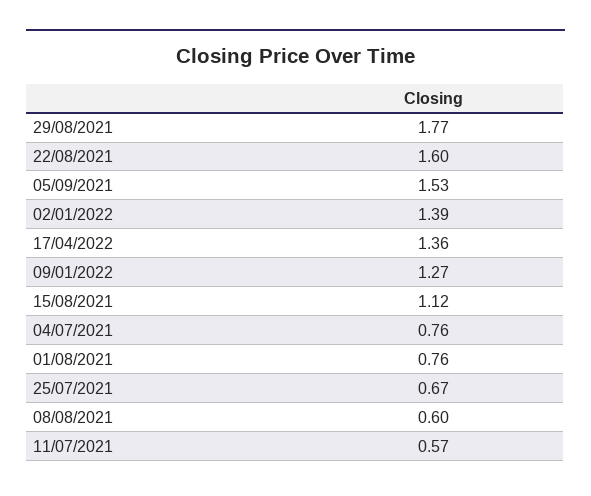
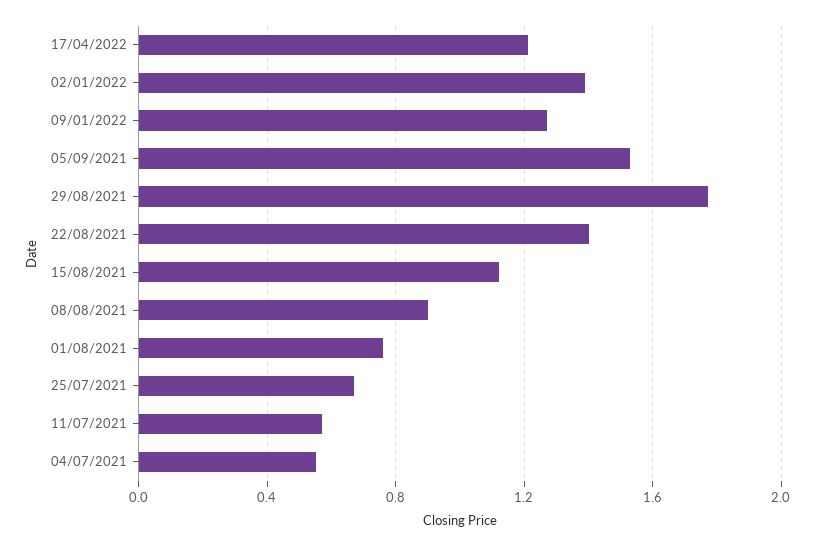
22/08/2021: 1.6 -> 1.4
17/04/2022: 1.36 -> 1.2
04/07/2021: 0.76 -> 0.55
08/08/2021: 0.6 -> 0.9

